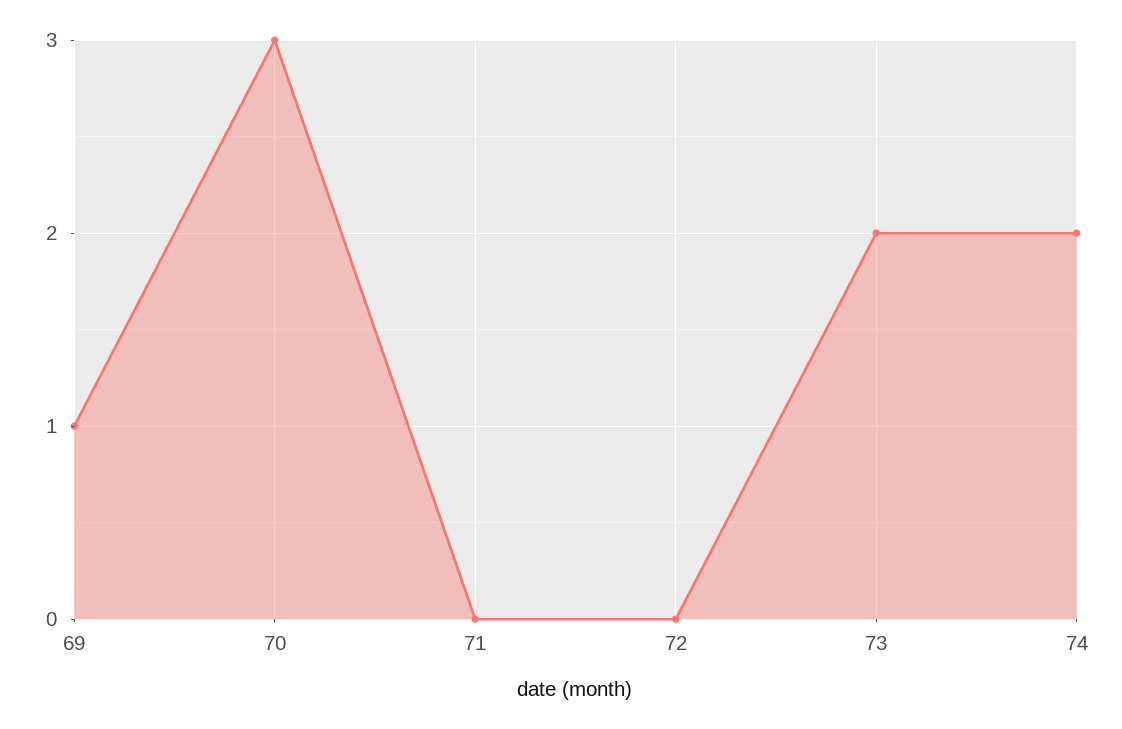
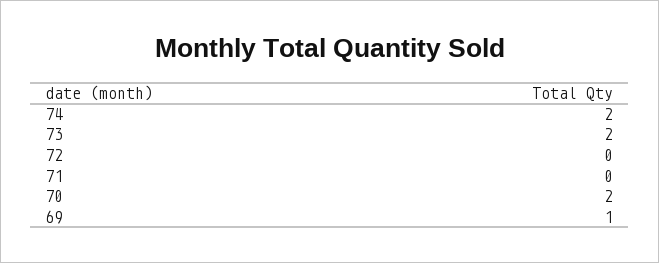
70: 3 -> 2

